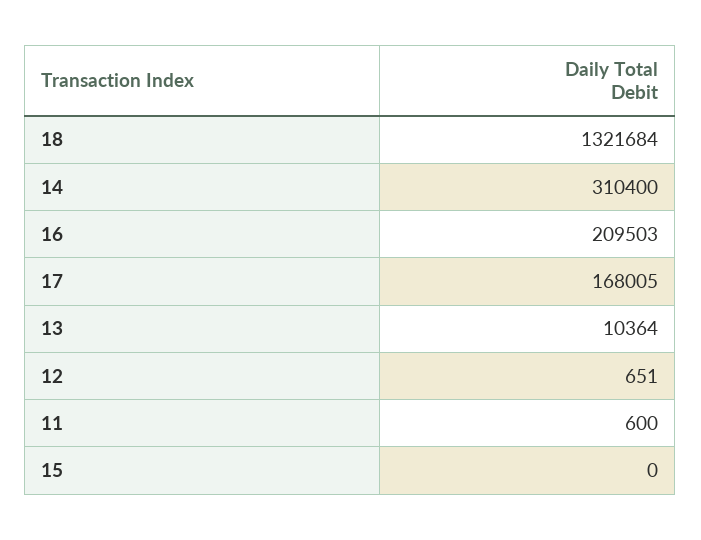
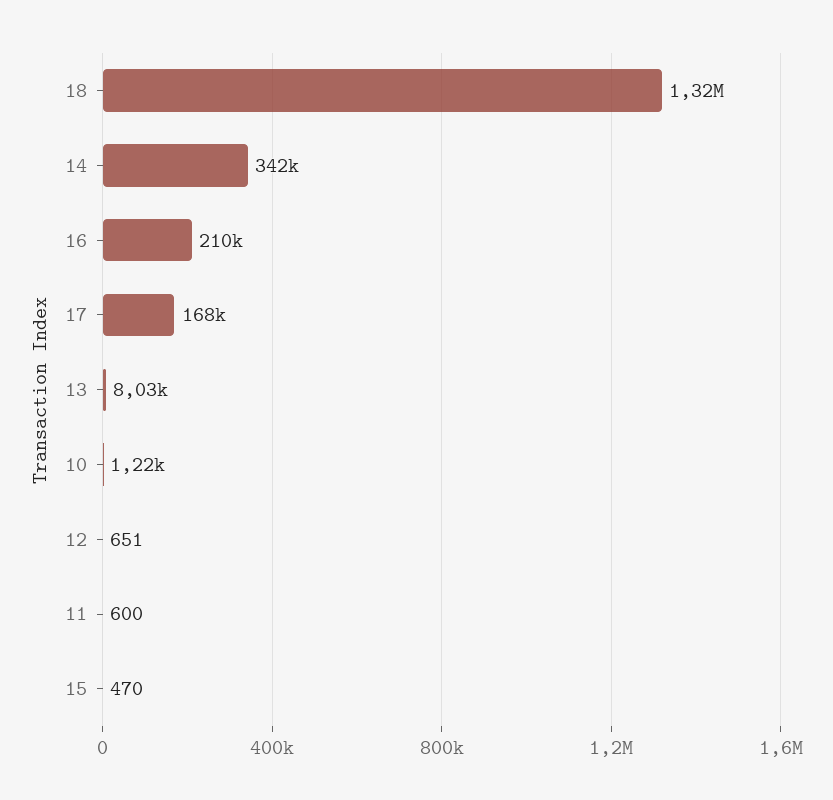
14: 310400 -> 342000
13: 10364 -> 8030
15: 0 -> 470
10: none -> 1220

